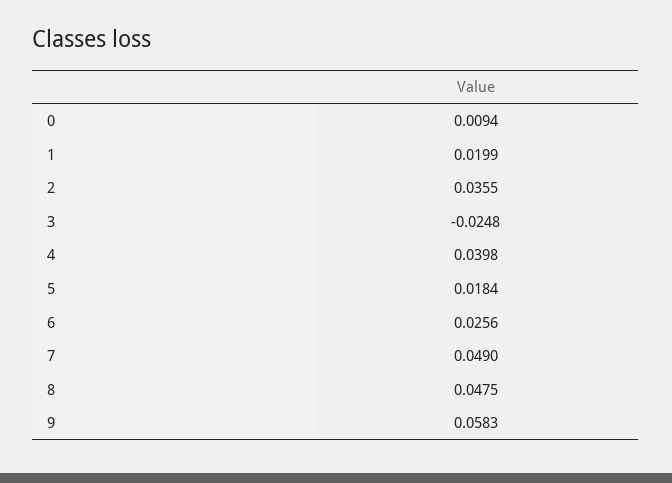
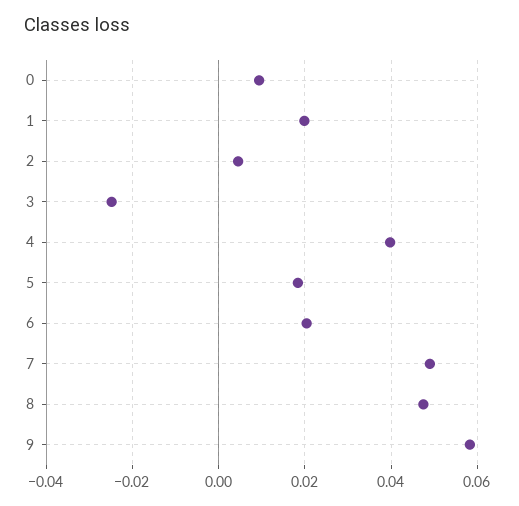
2: 0.0355 -> 0.004
6: 0.0256 -> 0.02

